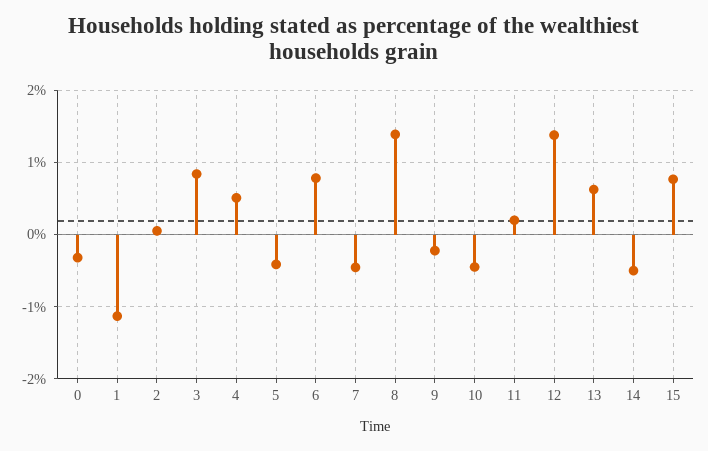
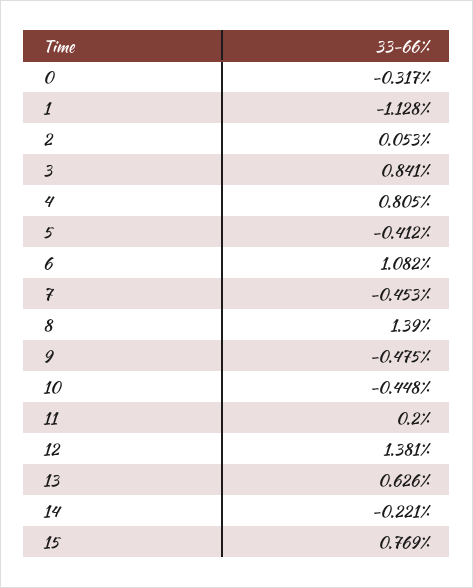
4: 0.5 -> 0.805
6: 0.8 -> 1.082
9: -0.2 -> -0.475
14: -0.5 -> -0.221

